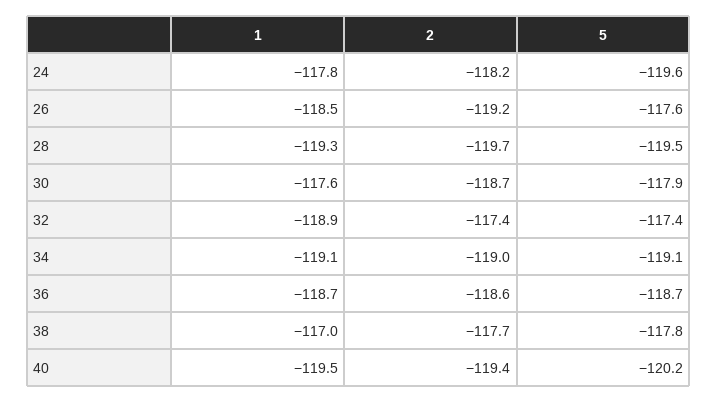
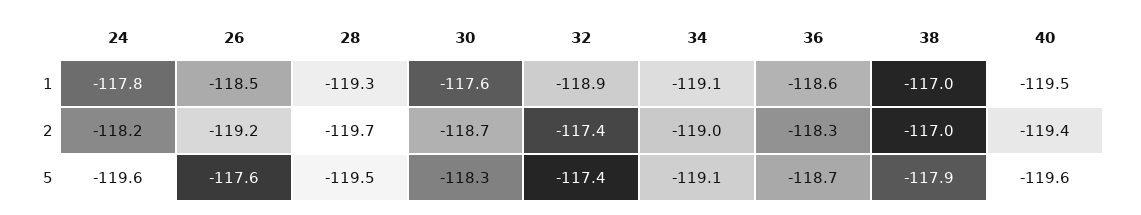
5, 30: -117.9 -> -118.3
1, 36: -118.7 -> -118.6
2, 36: -118.6 -> -118.3
2, 38: -117.7 -> -117
5, 38: -117.8 -> -117.9
5, 40: -120.2 -> -119.6

